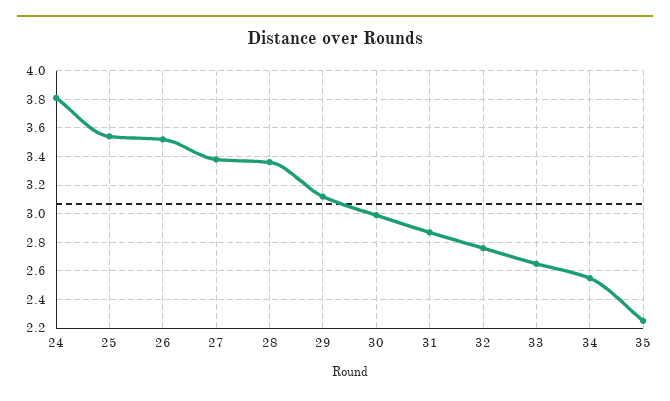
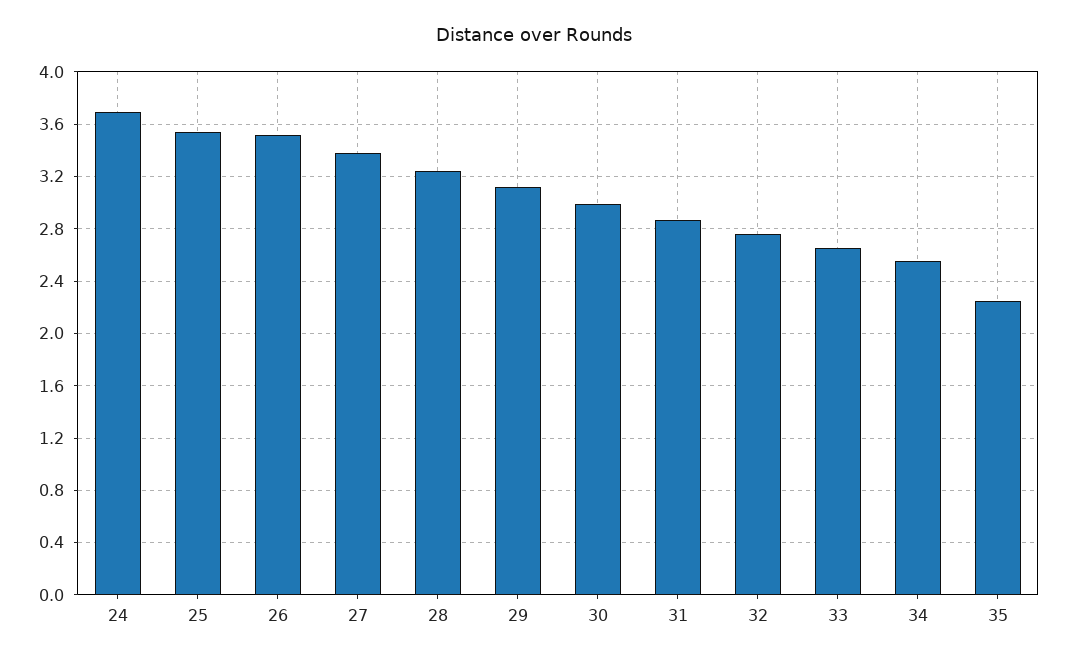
24: 3.8 -> 3.7
28: 3.35 -> 3.25

